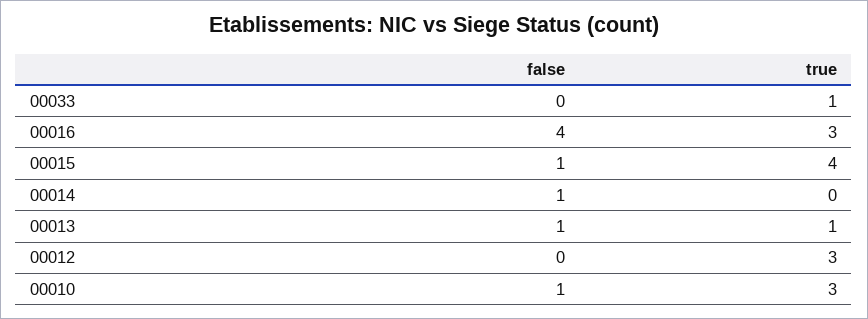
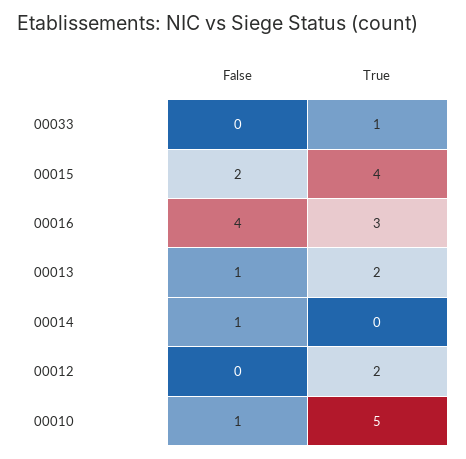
false, 00015: 1 -> 2
true, 00013: 1 -> 2
true, 00012: 3 -> 2
true, 00010: 3 -> 5

